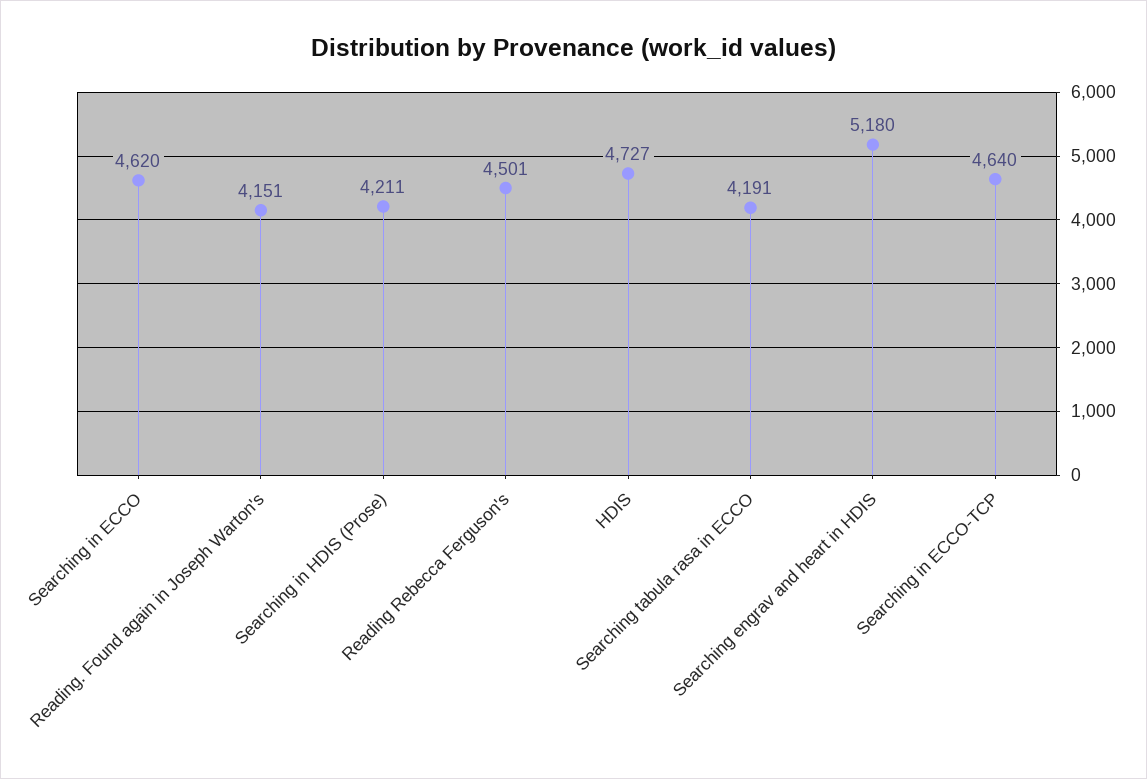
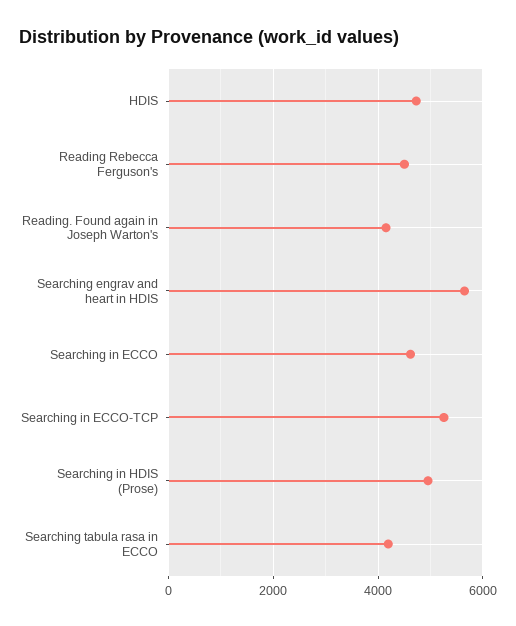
Searching in HDIS (Prose): 4211 -> 5000
Searching engrav and heart in HDIS: 5180 -> 5600
Searching in ECCO-TCP: 4640 -> 5200

